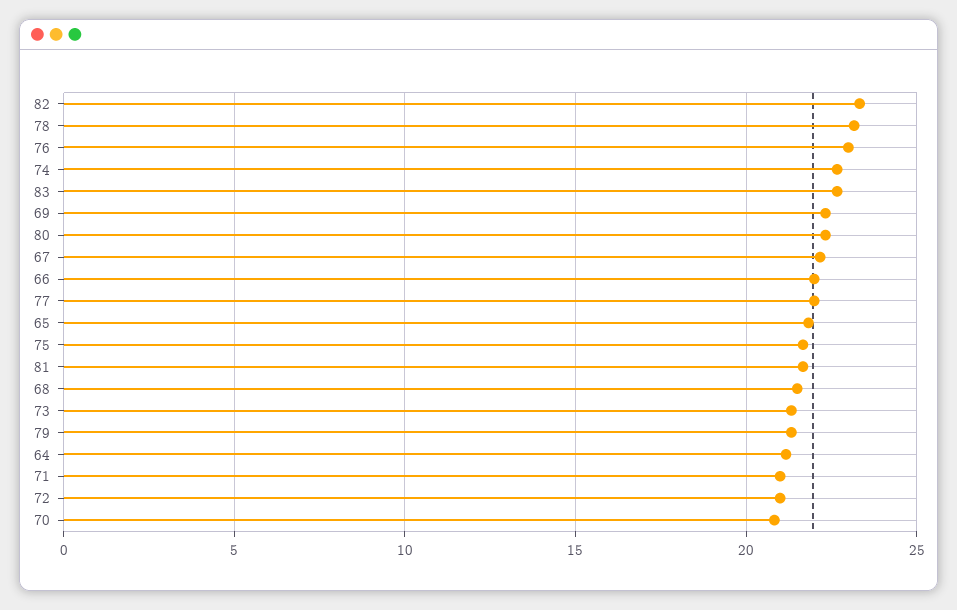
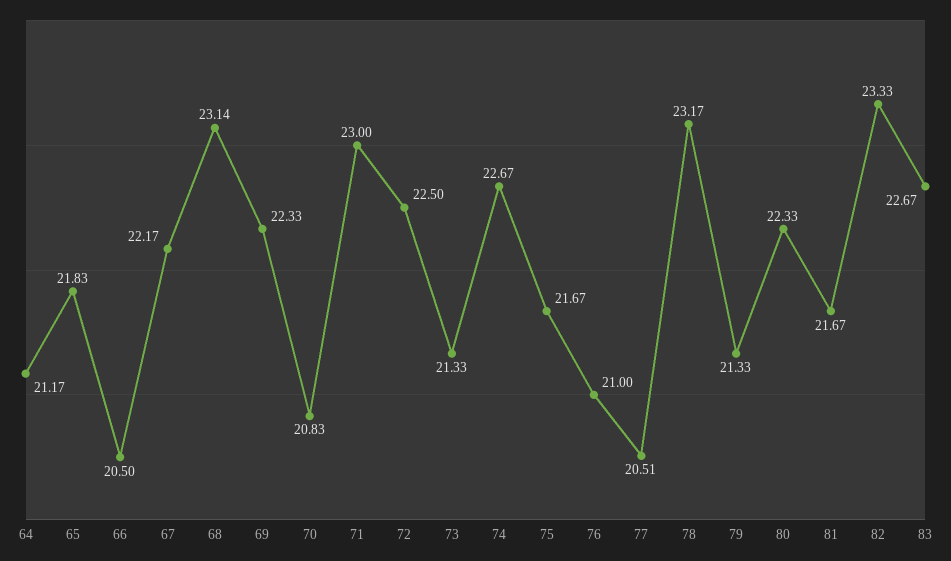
76: 23 -> 21
66: 22 -> 20.5
77: 22 -> 20.51
68: 21.5 -> 23.14
71: 21 -> 23
72: 21 -> 22.5

